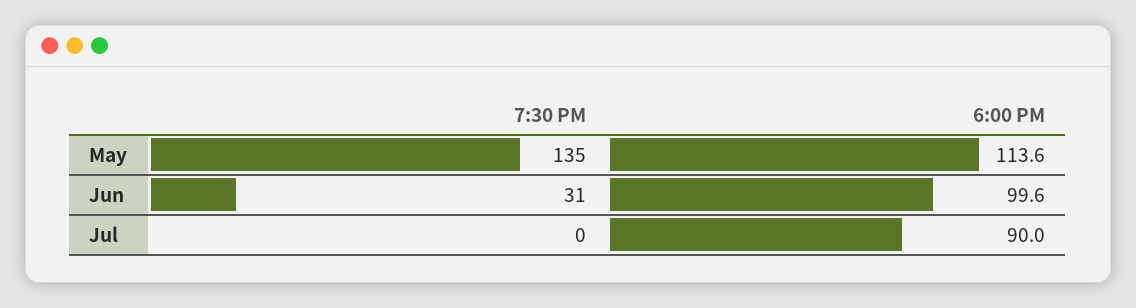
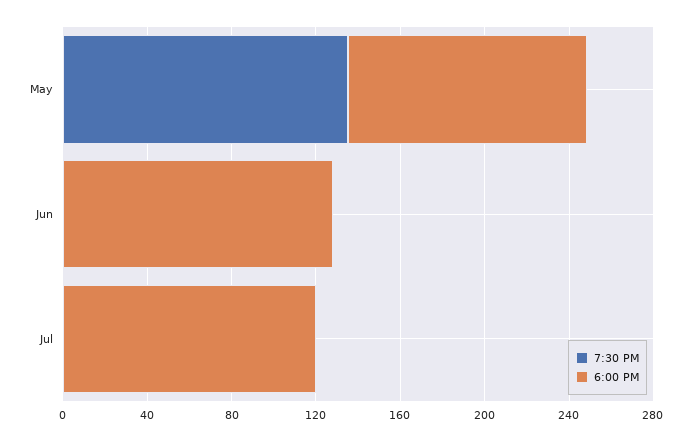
7:30 PM, Jun: 31 -> 0
6:00 PM, Jun: 99.6 -> 130
6:00 PM, Jul: 90 -> 120

